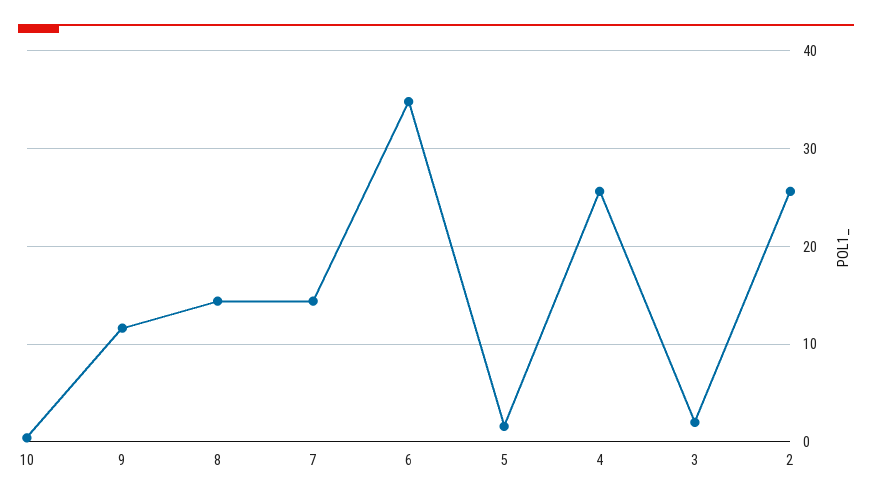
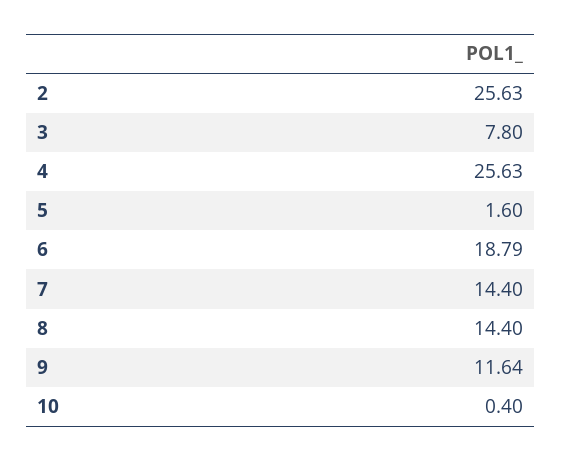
6: 35 -> 18.79
3: 2 -> 7.8

